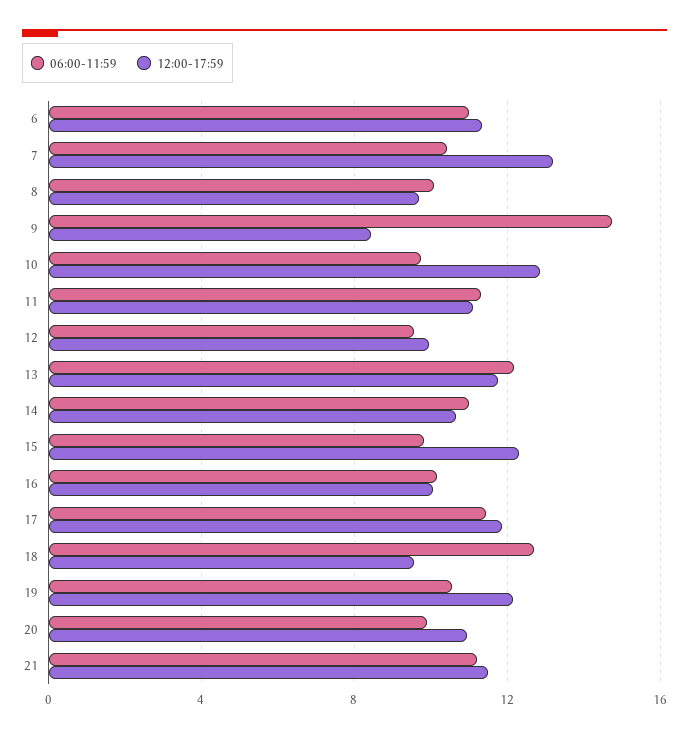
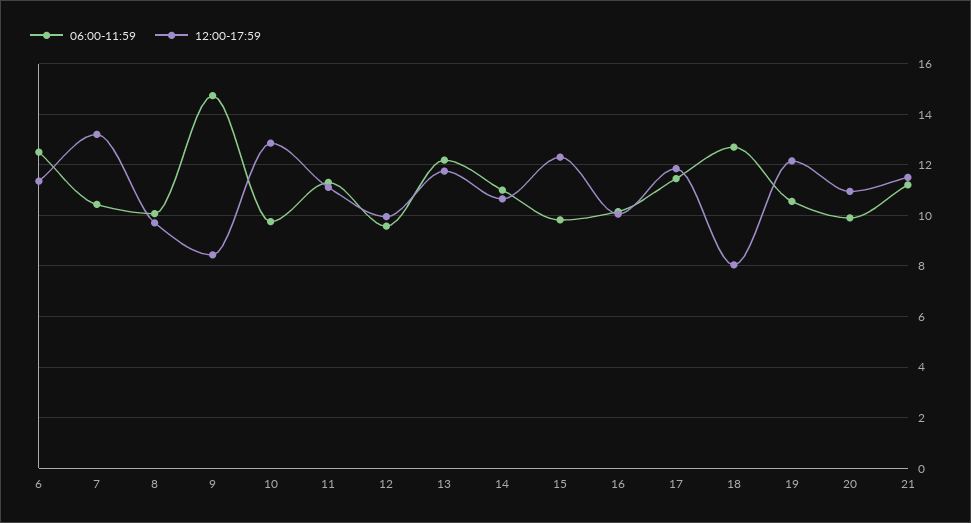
06:00-11:59, 6: 11 -> 12.5
12:00-17:59, 18: 9.5 -> 8

